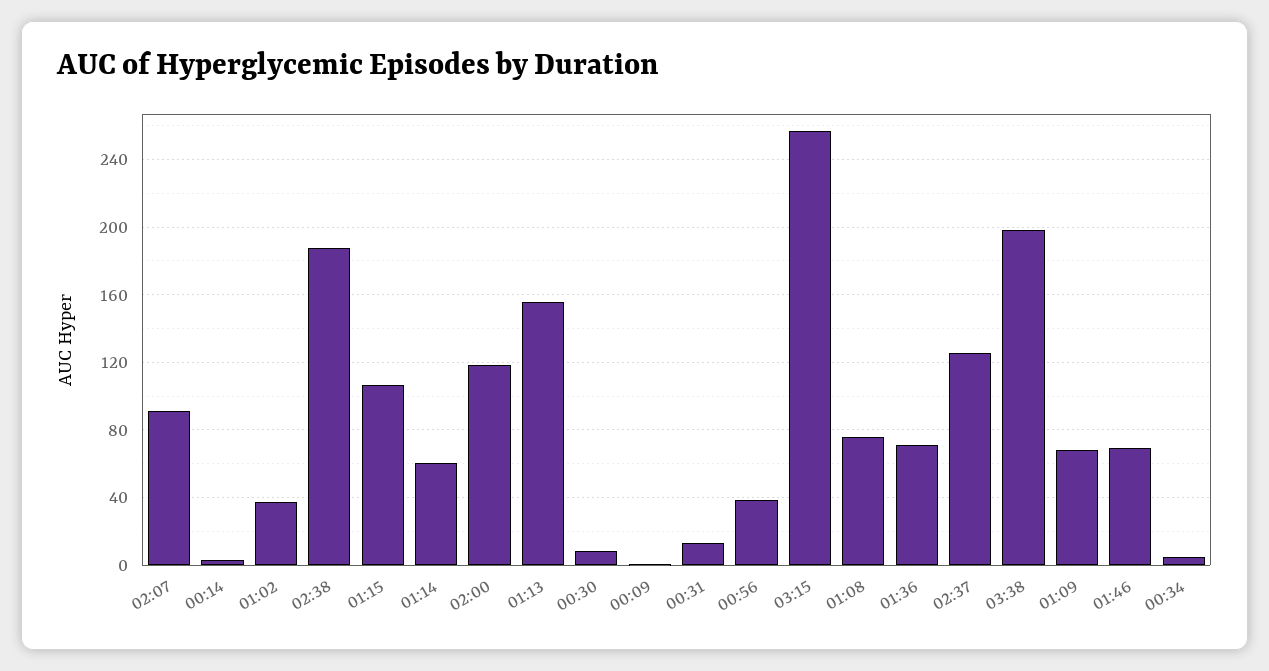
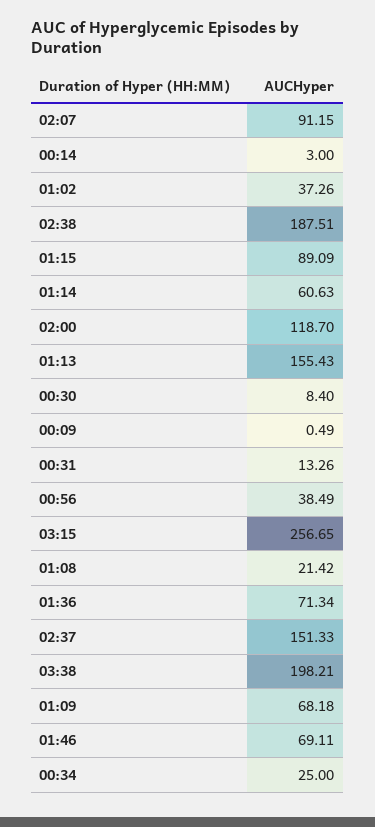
01:15: 105 -> 89.09
01:08: 75 -> 21.42
02:37: 125 -> 151.33
00:34: 5 -> 25

